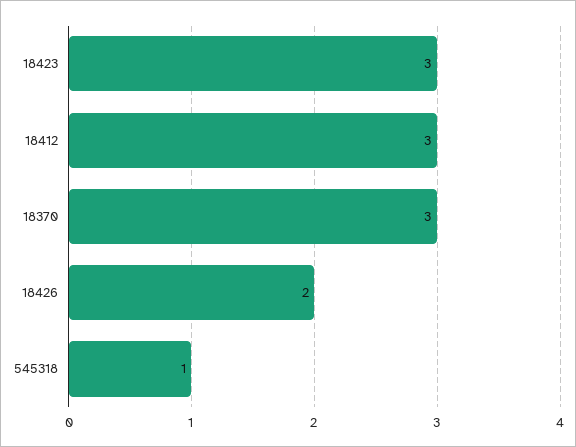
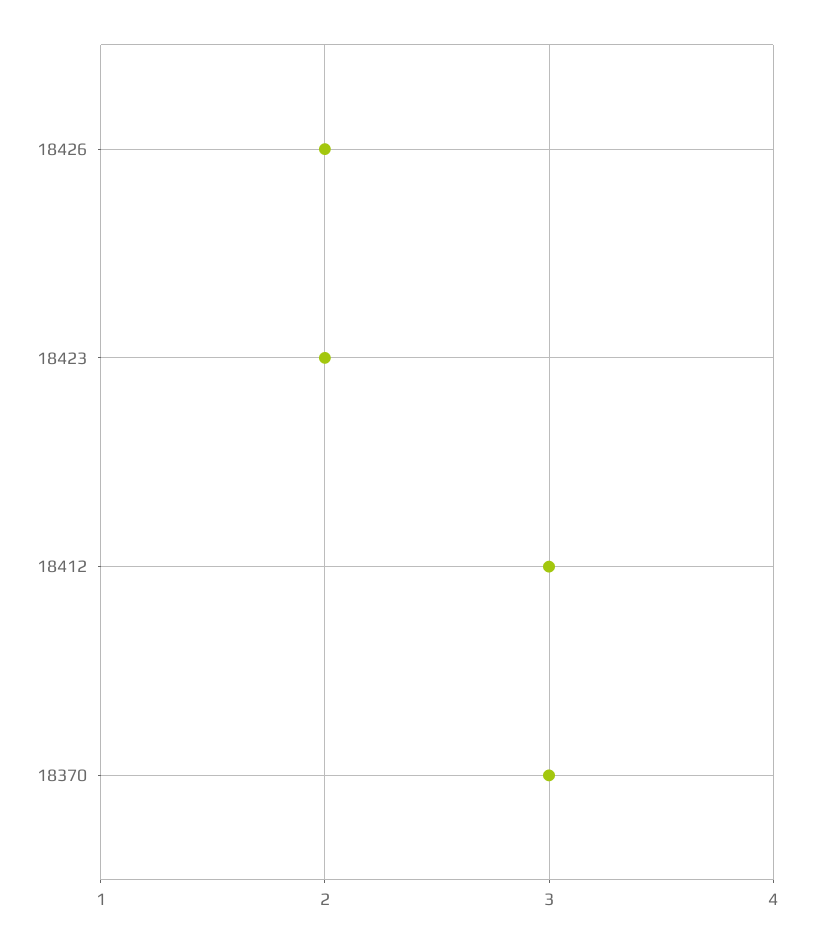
18423: 3 -> 2
545318: 1 -> none

